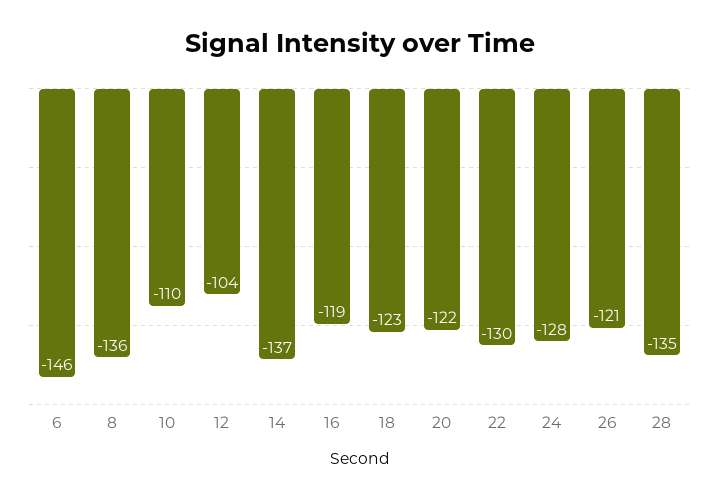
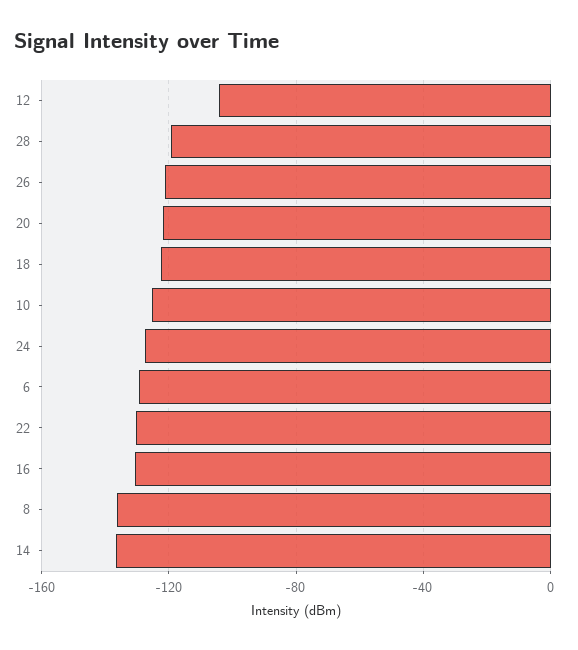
6: -146 -> -130
10: -110 -> -125
16: -119 -> -130
28: -135 -> -120

